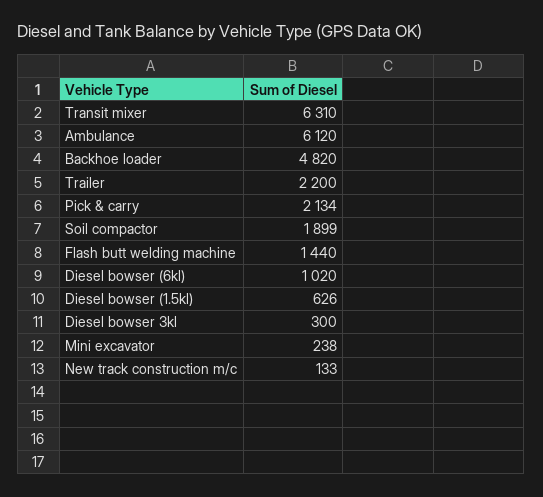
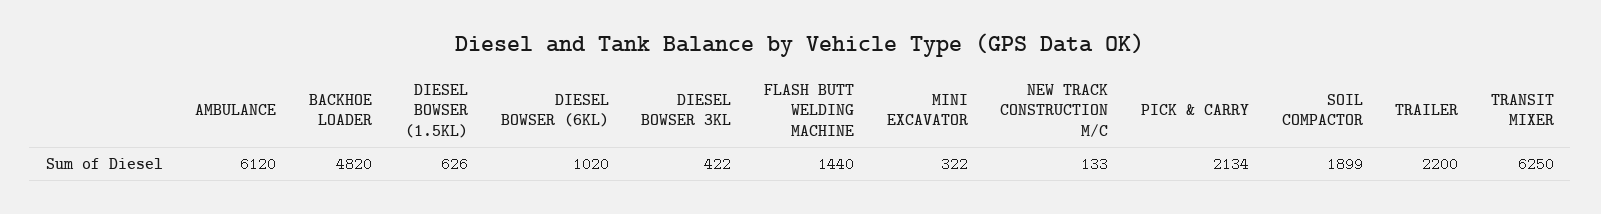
Transit mixer: 6310 -> 6250
Diesel bowser 3kl: 300 -> 422
Mini excavator: 238 -> 322

